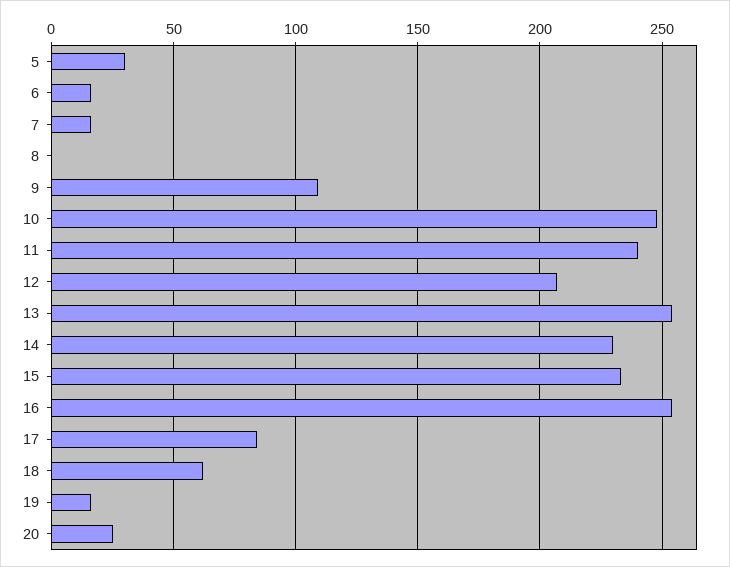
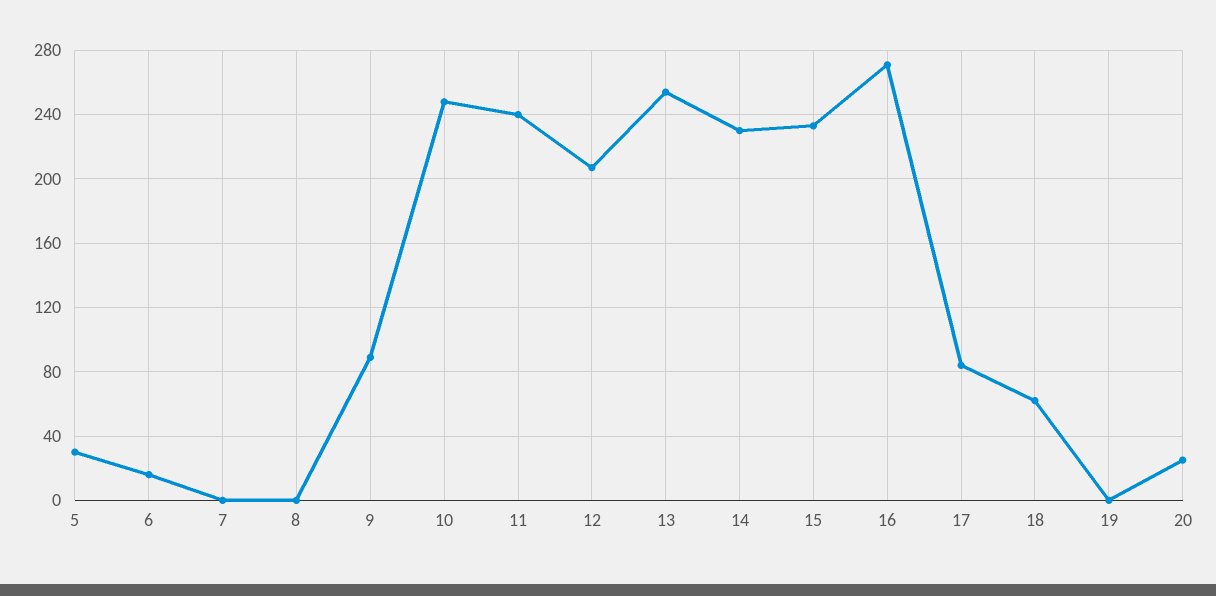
7: 15 -> 0
9: 110 -> 90
16: 255 -> 270
19: 15 -> 0

